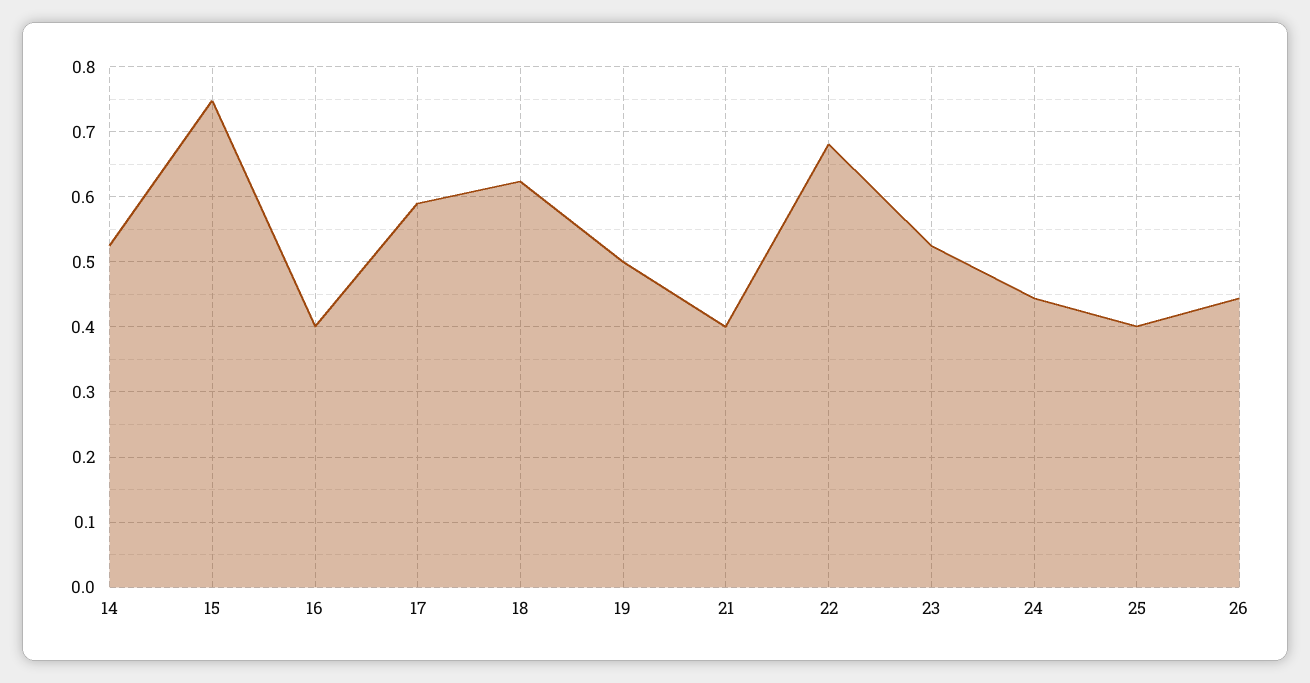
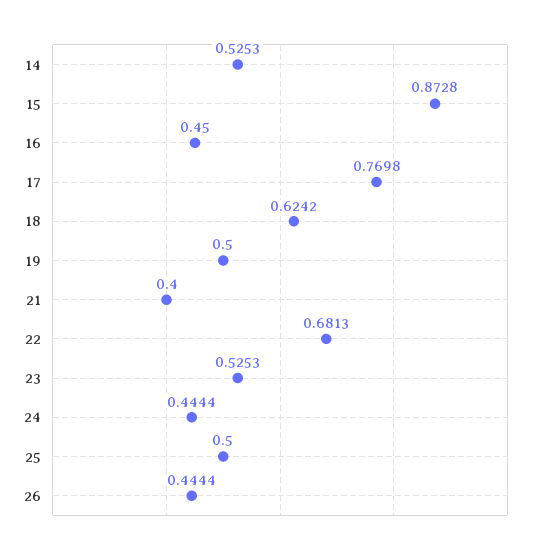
15: 0.75 -> 0.8728
16: 0.4 -> 0.45
17: 0.59 -> 0.7698
25: 0.4 -> 0.5

